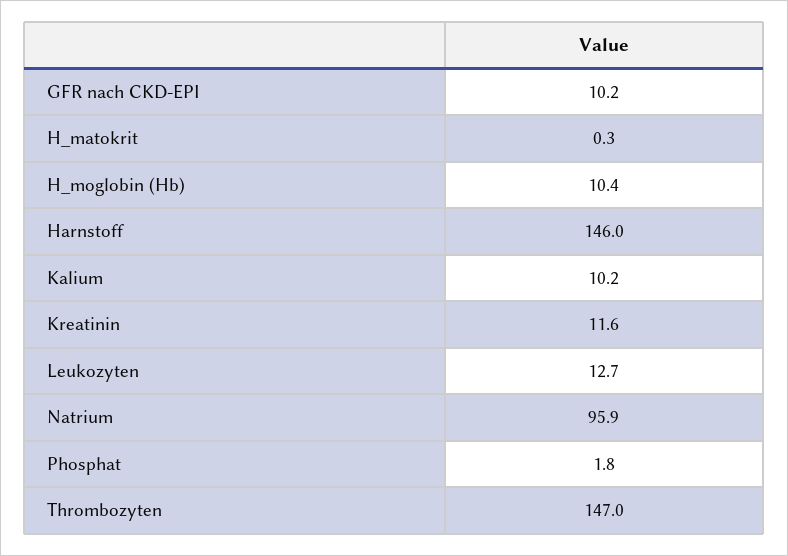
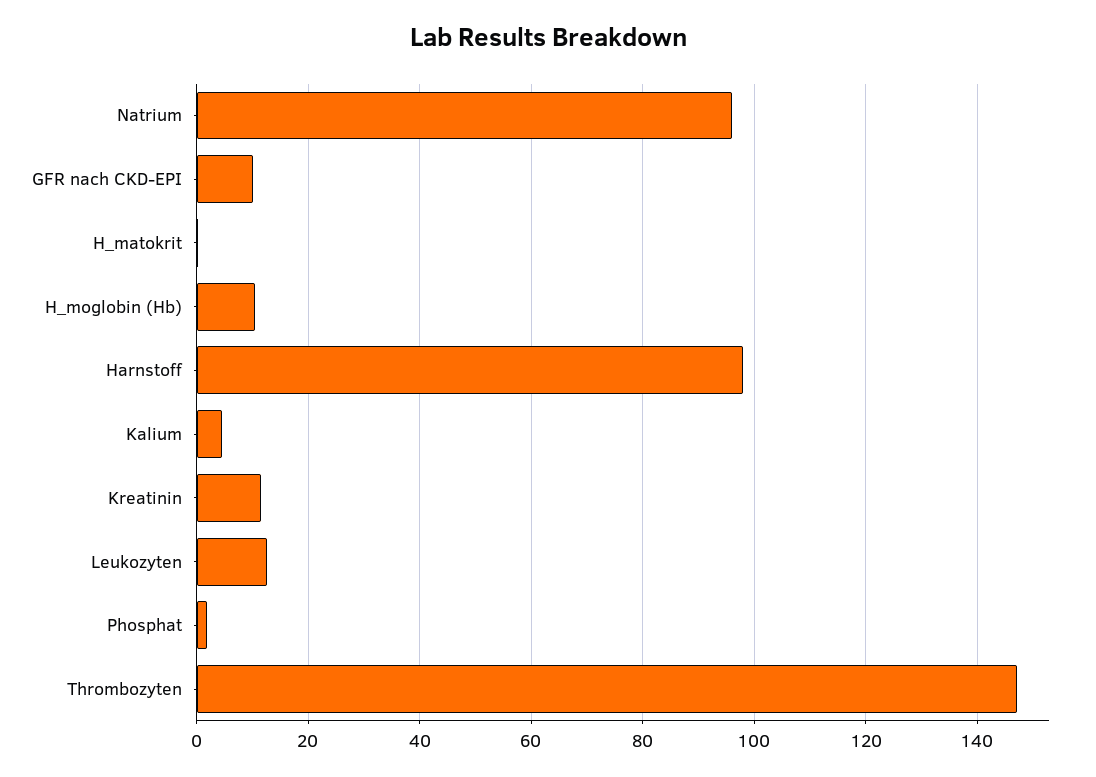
Harnstoff: 146 -> 98
Kalium: 10.2 -> 4

